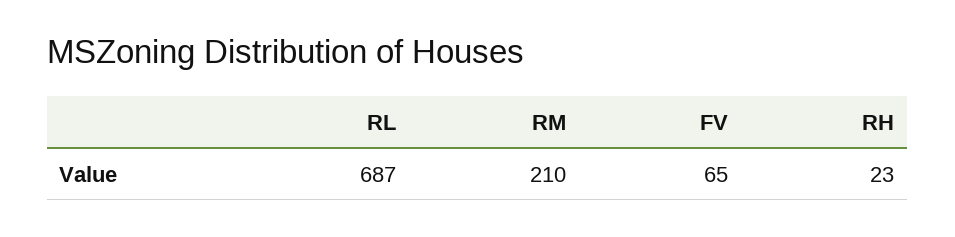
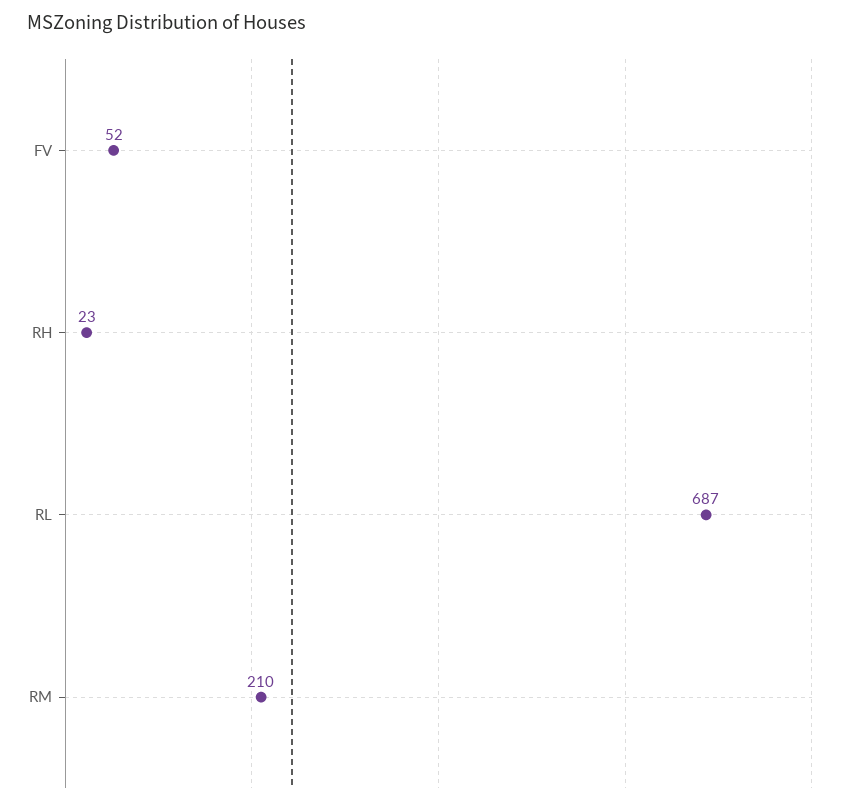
FV: 65 -> 52

